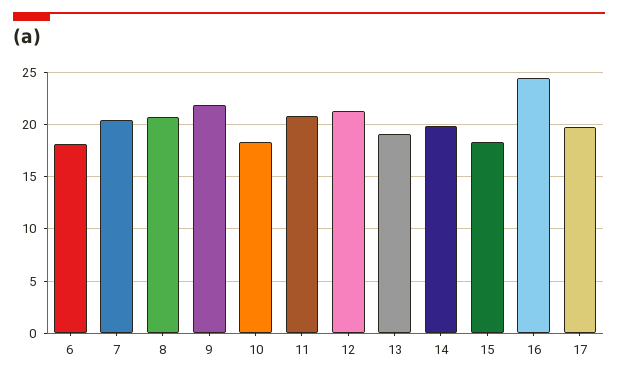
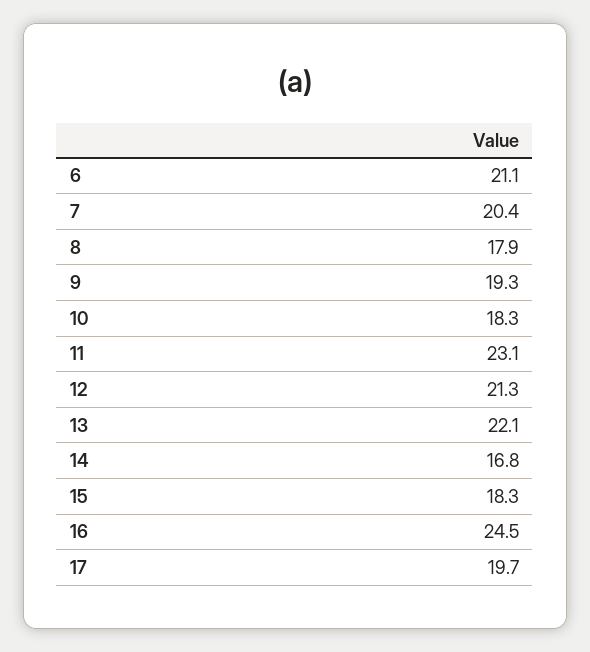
6: 18 -> 21.1
8: 21 -> 17.9
9: 22 -> 19.3
11: 21 -> 23.1
13: 19 -> 22.1
14: 20 -> 16.8

